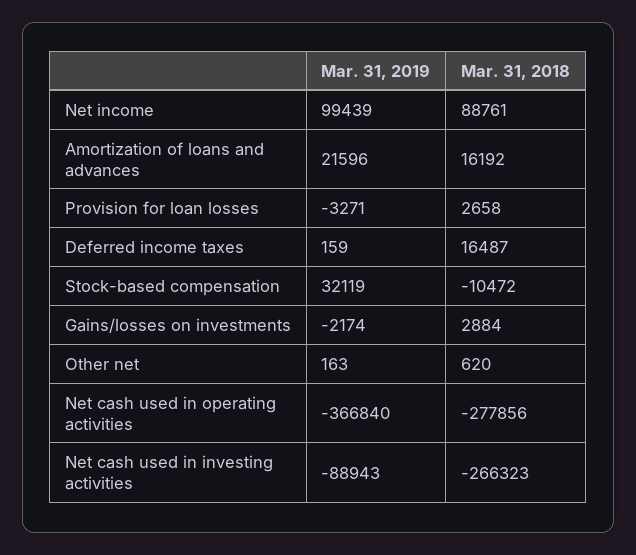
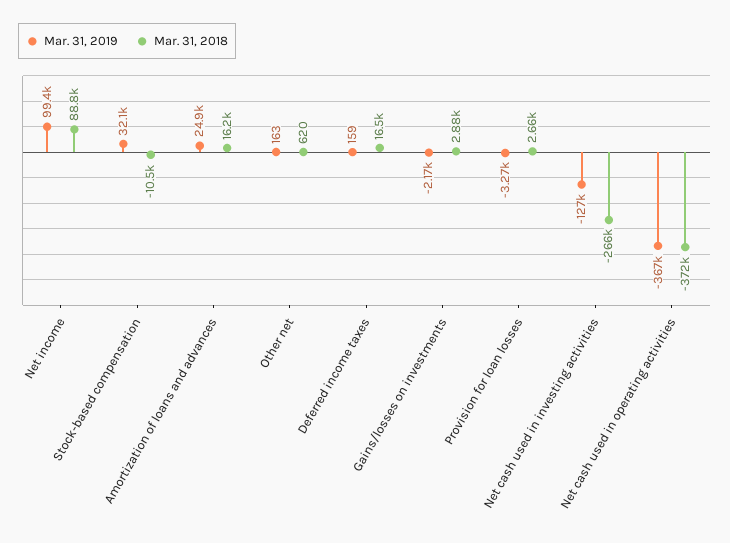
Mar. 31, 2019, Amortization of loans and advances: 21596 -> 24900
Mar. 31, 2018, Net cash used in operating activities: -277856 -> -372000
Mar. 31, 2019, Net cash used in investing activities: -88943 -> -127000

